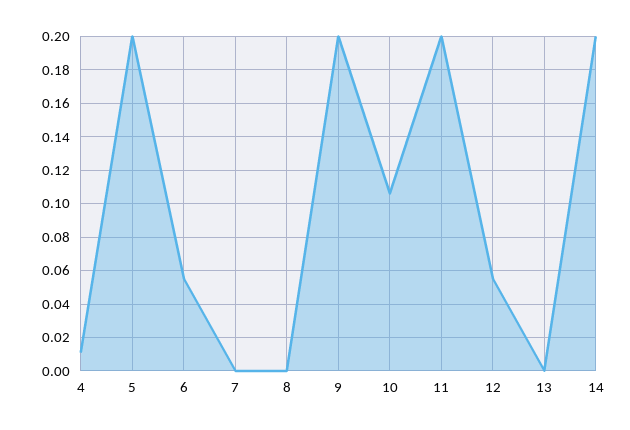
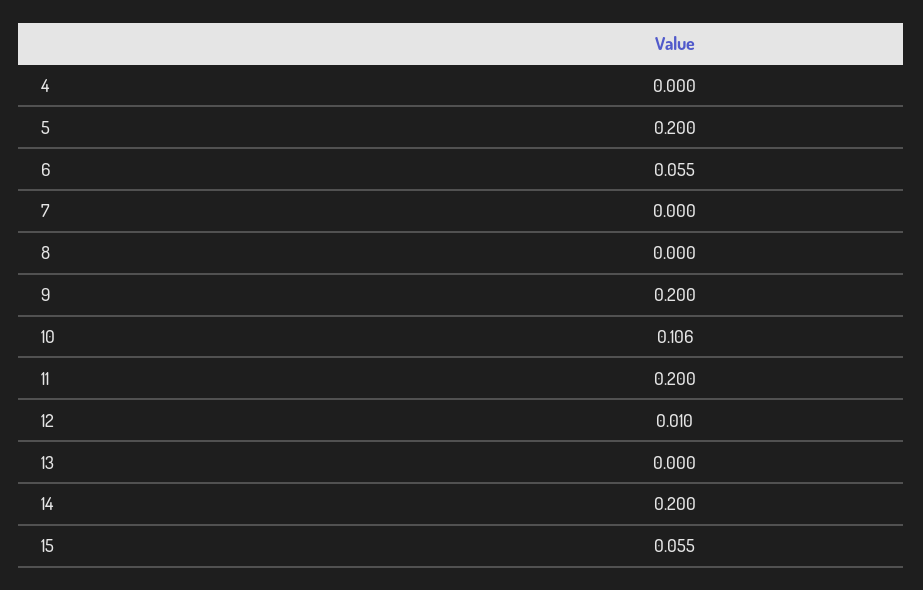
4: 0.01 -> 0
12: 0.055 -> 0.01
15: none -> 0.055

